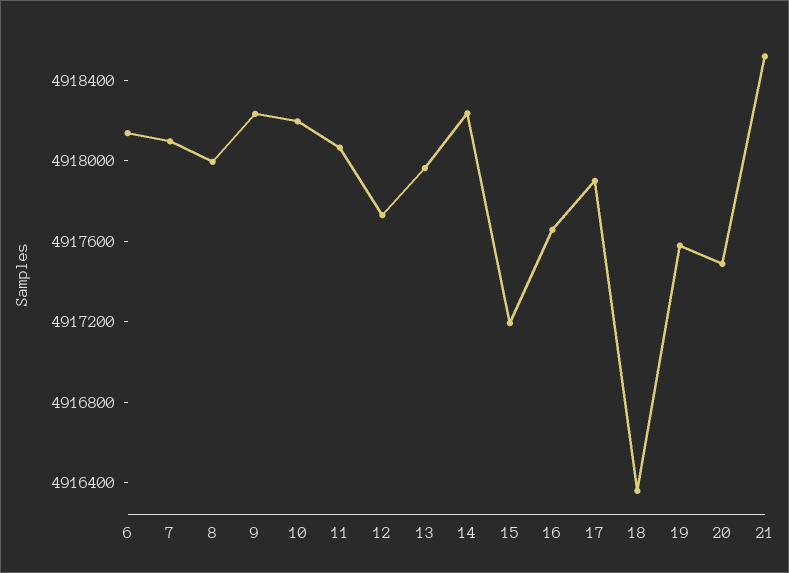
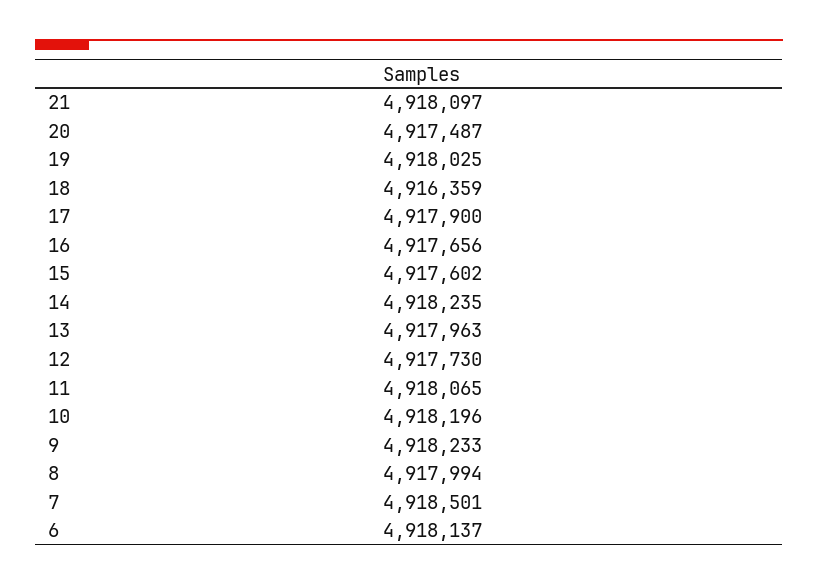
7: 4918100 -> 4918501
15: 4917200 -> 4917602
19: 4917600 -> 4918025
21: 4918500 -> 4918097

